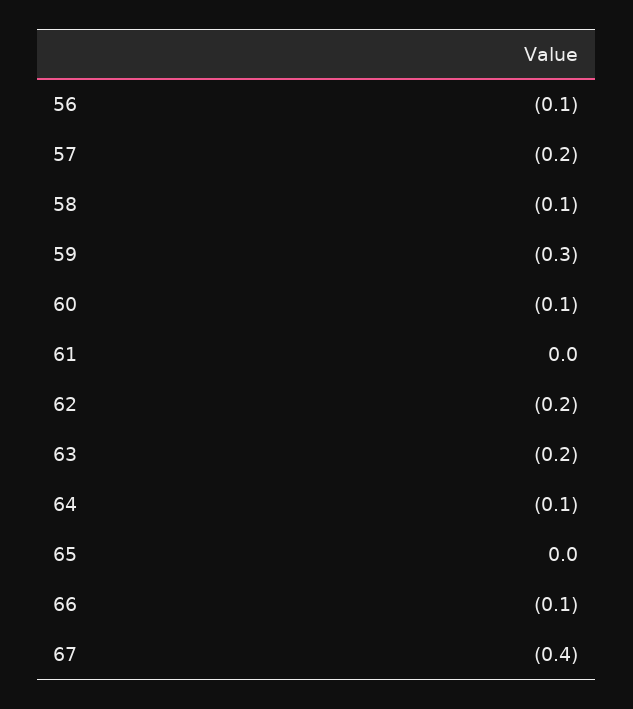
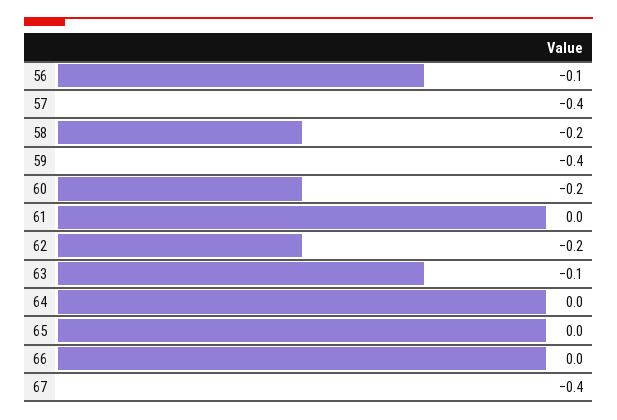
57: -0.2 -> -0.4
58: -0.1 -> -0.2
59: -0.3 -> -0.4
60: -0.1 -> -0.2
63: -0.2 -> -0.1
64: -0.1 -> 0
66: -0.1 -> 0

